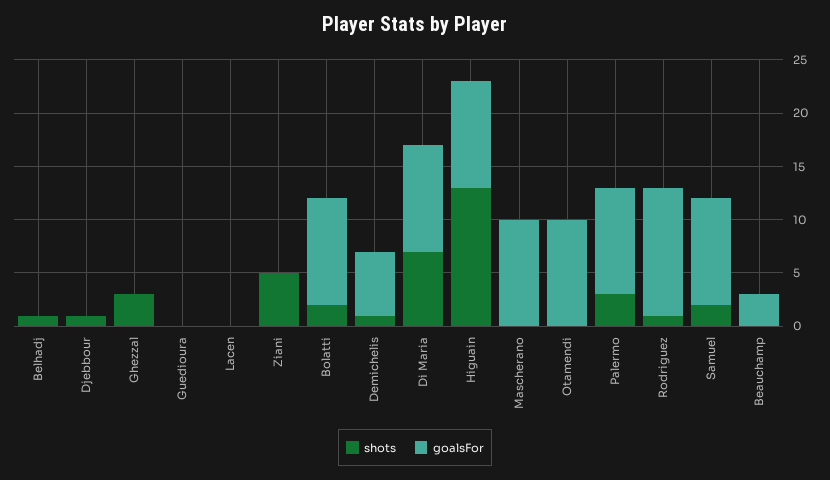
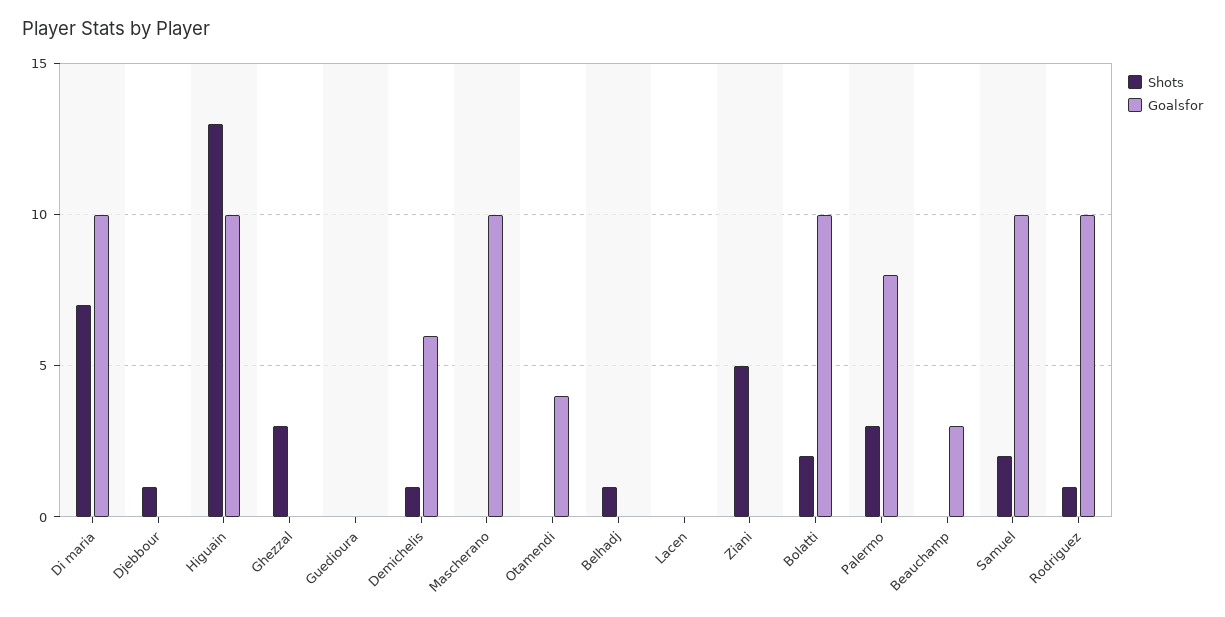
goalsFor, Otamendi: 10 -> 4
goalsFor, Palermo: 10 -> 8
goalsFor, Rodriguez: 12 -> 10

